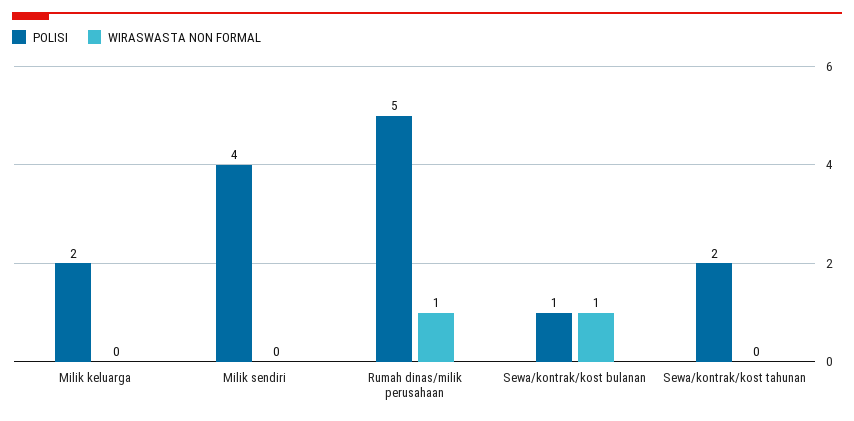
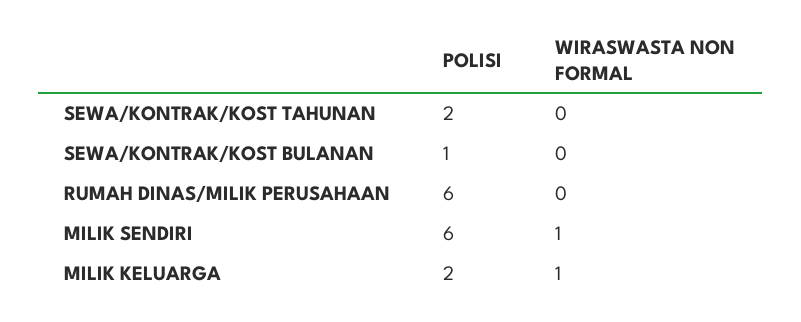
WIRASWASTA NON FORMAL, Milik keluarga: 0 -> 1
POLISI, Milik sendiri: 4 -> 6
WIRASWASTA NON FORMAL, Milik sendiri: 0 -> 1
POLISI, Rumah dinas/milik perusahaan: 5 -> 6
WIRASWASTA NON FORMAL, Rumah dinas/milik perusahaan: 1 -> 0
WIRASWASTA NON FORMAL, Sewa/kontrak/kost bulanan: 1 -> 0

